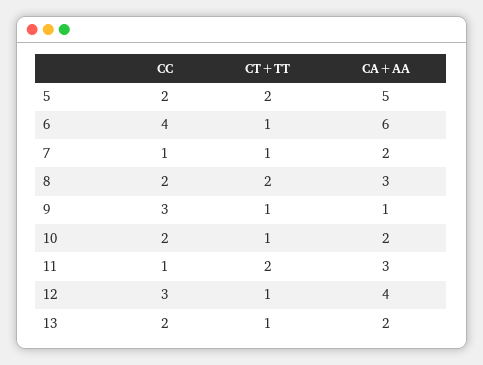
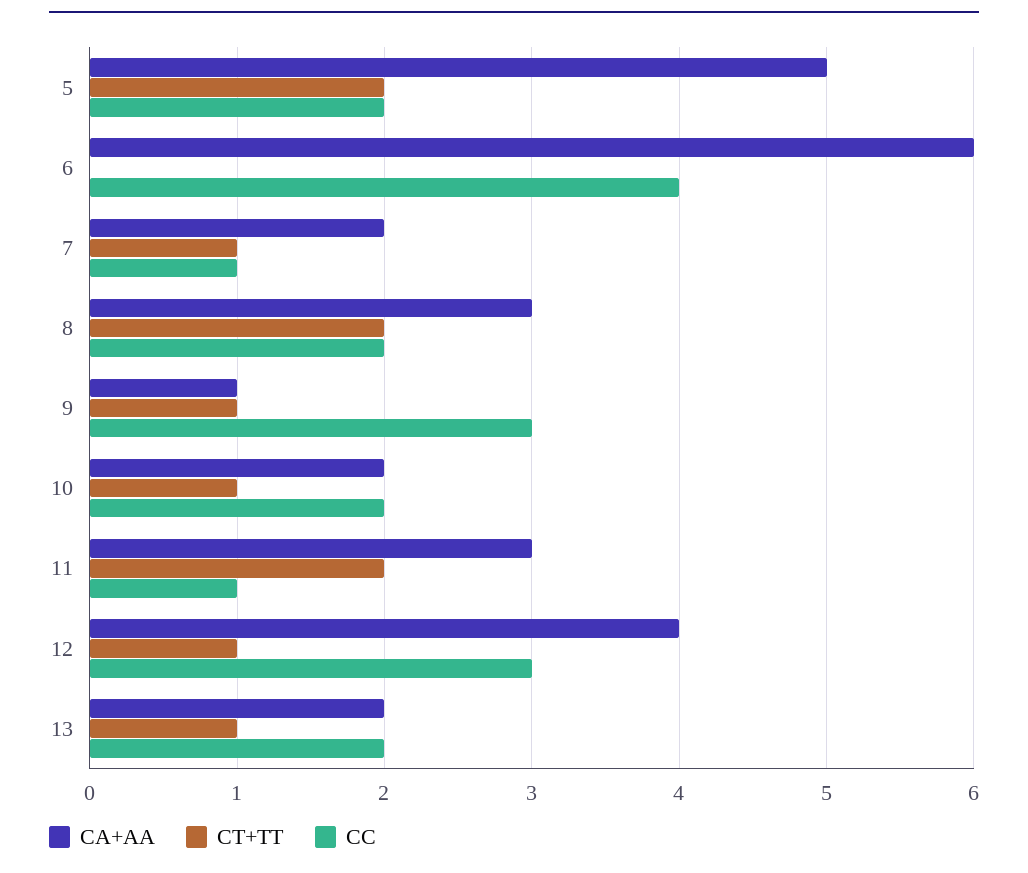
CT+TT, 6: 1 -> 0

